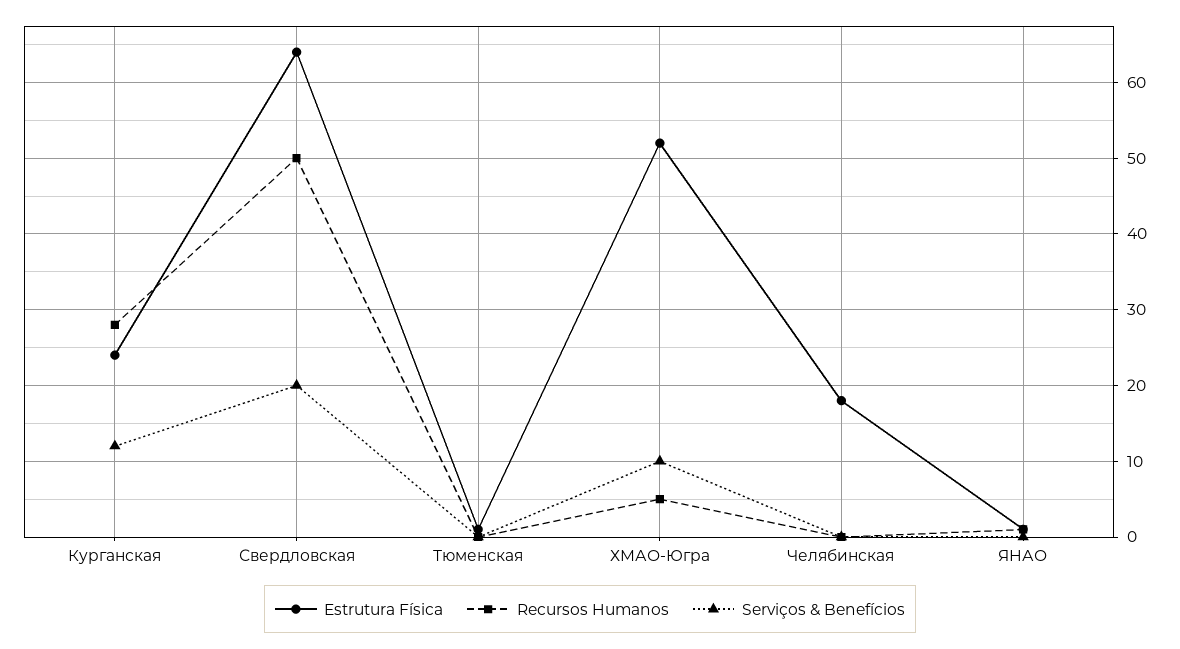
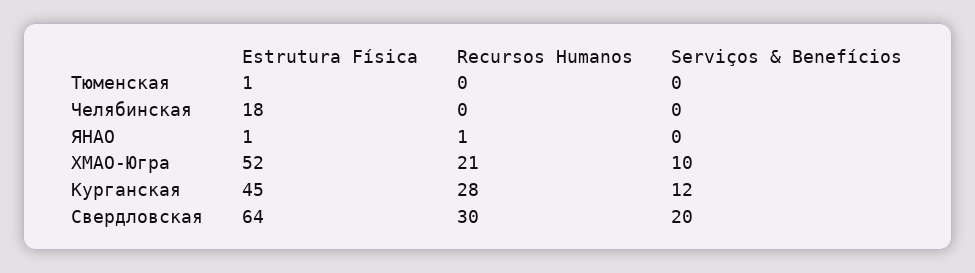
Estrutura Física, Курганская: 24 -> 45
Recursos Humanos, Свердловская: 50 -> 30
Recursos Humanos, ХМАО-Югра: 5 -> 21

